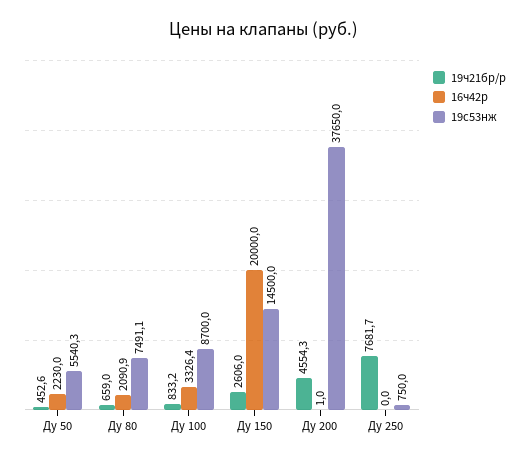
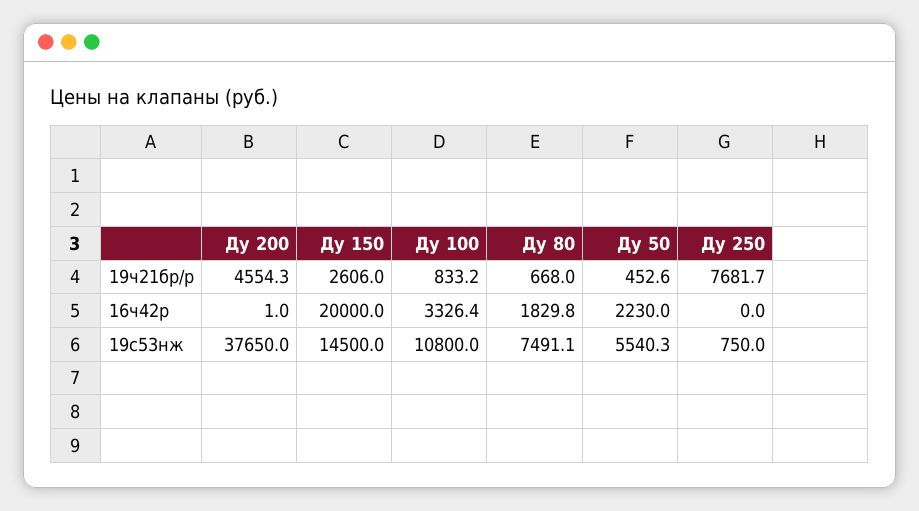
19ч21бр/р, Ду 80: 659 -> 668
16ч42р, Ду 80: 2090.9 -> 1829.8
19с53нж, Ду 100: 8700 -> 10800

